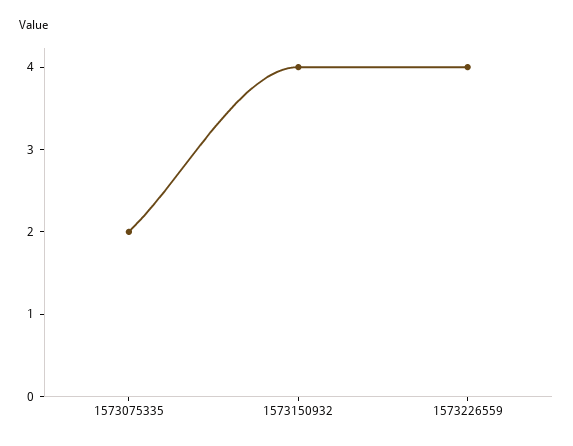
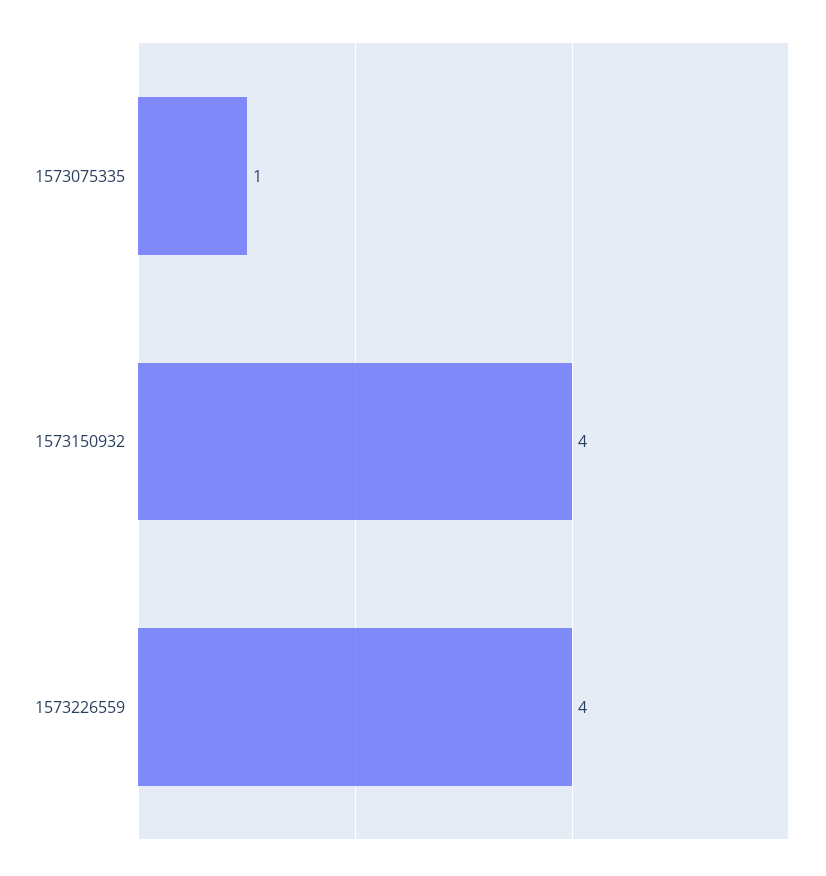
1573075335: 2 -> 1

